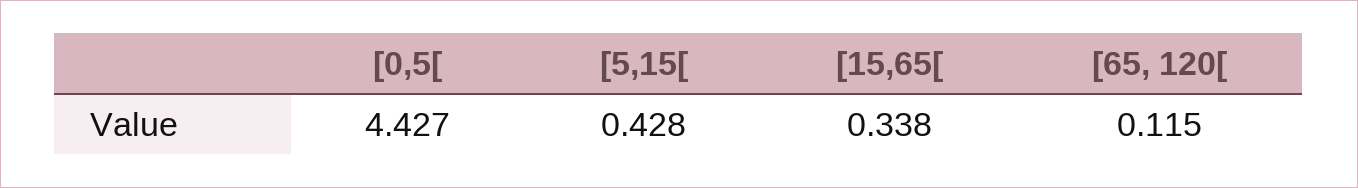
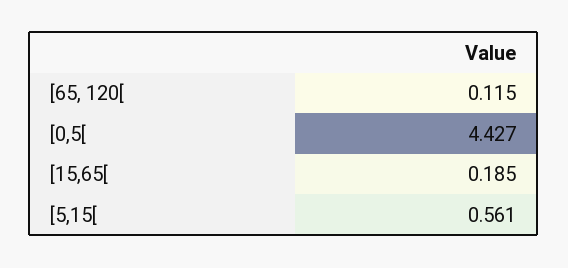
[5,15[: 0.428 -> 0.561
[15,65[: 0.338 -> 0.185

